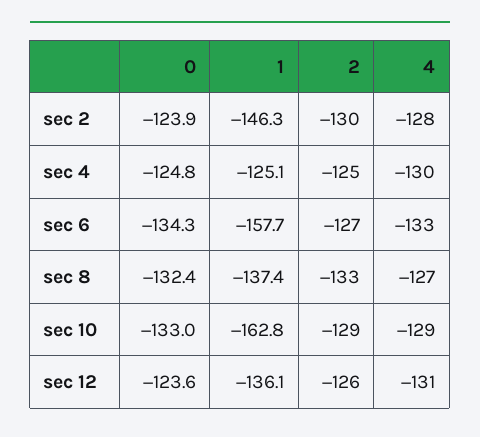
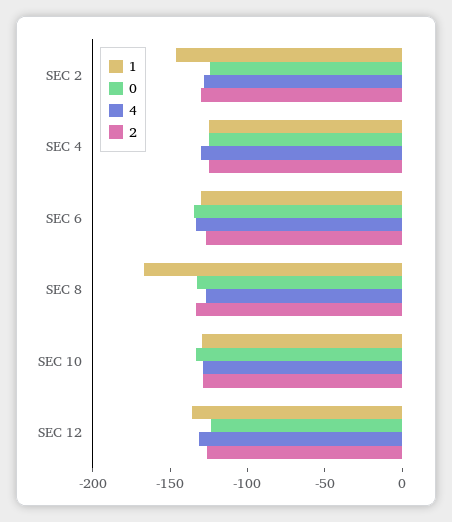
1, sec 6: -157.7 -> -130
1, sec 8: -137.4 -> -170
1, sec 10: -162.8 -> -130

